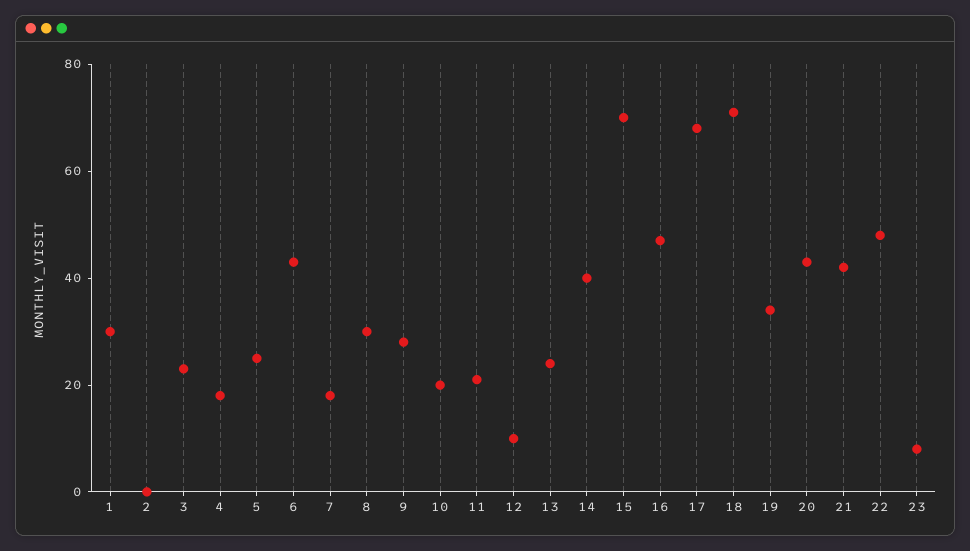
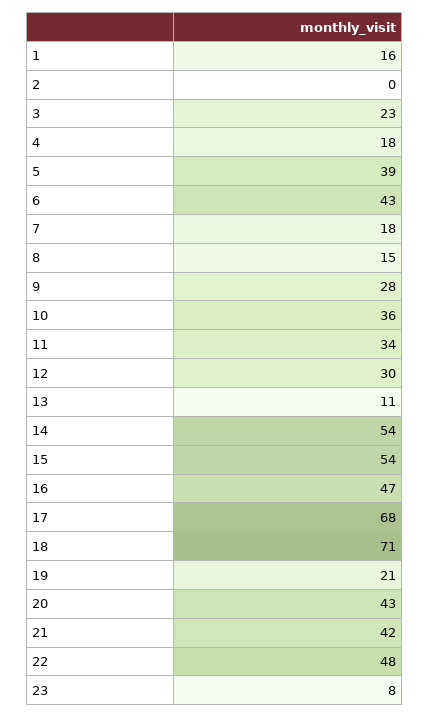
1: 30 -> 16
5: 25 -> 39
8: 30 -> 15
10: 20 -> 36
11: 20 -> 34
12: 10 -> 30
13: 25 -> 11
14: 40 -> 54
15: 70 -> 54
19: 35 -> 21

